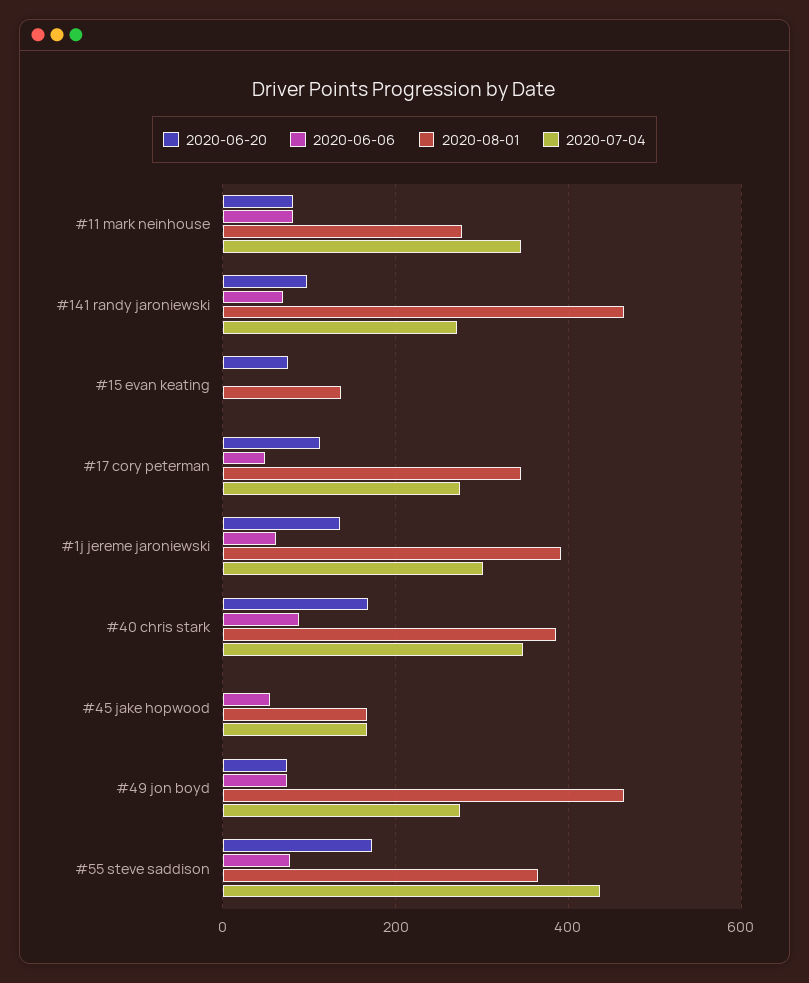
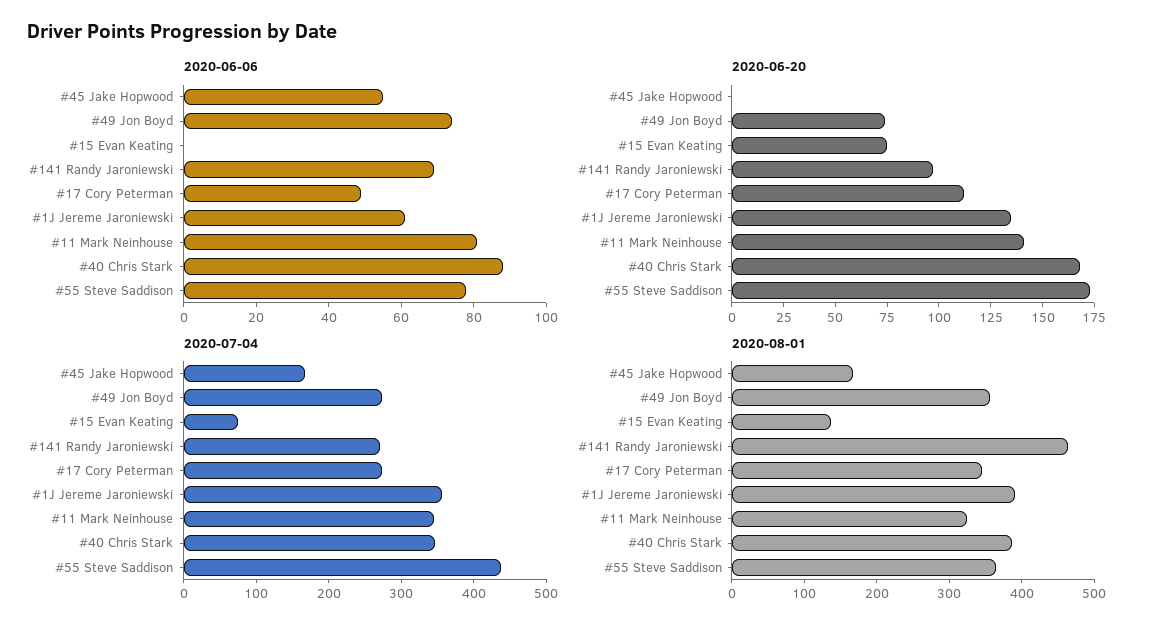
2020-06-20, #11 mark neinhouse: 80 -> 140
2020-08-01, #11 mark neinhouse: 280 -> 320
2020-07-04, #15 evan keating: 0 -> 80
2020-07-04, #1j jereme jaroniewski: 300 -> 360
2020-08-01, #49 jon boyd: 460 -> 360

